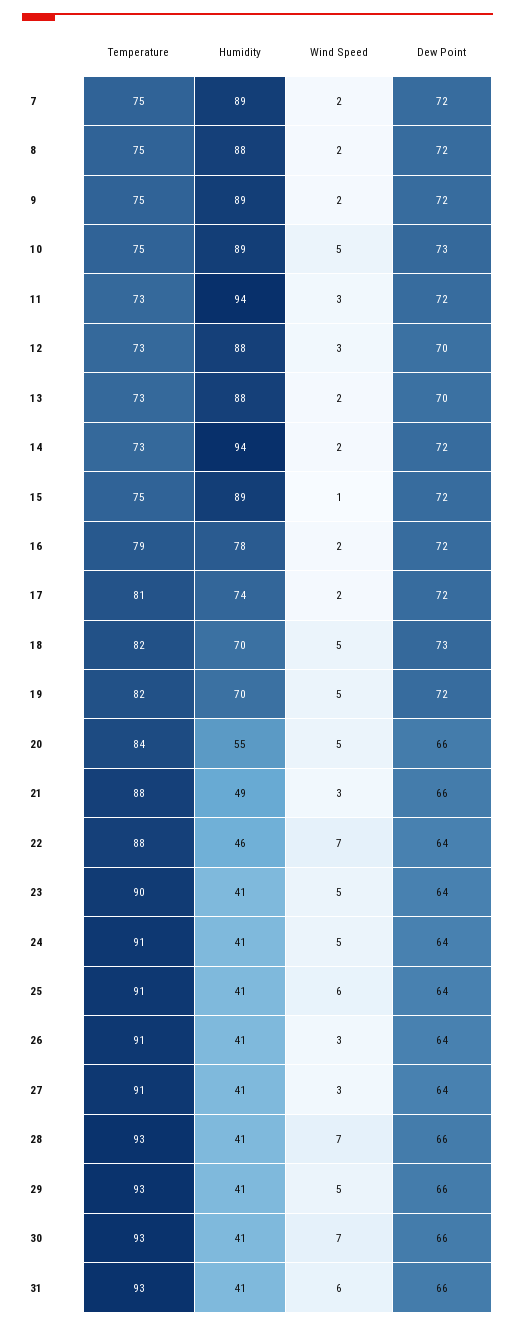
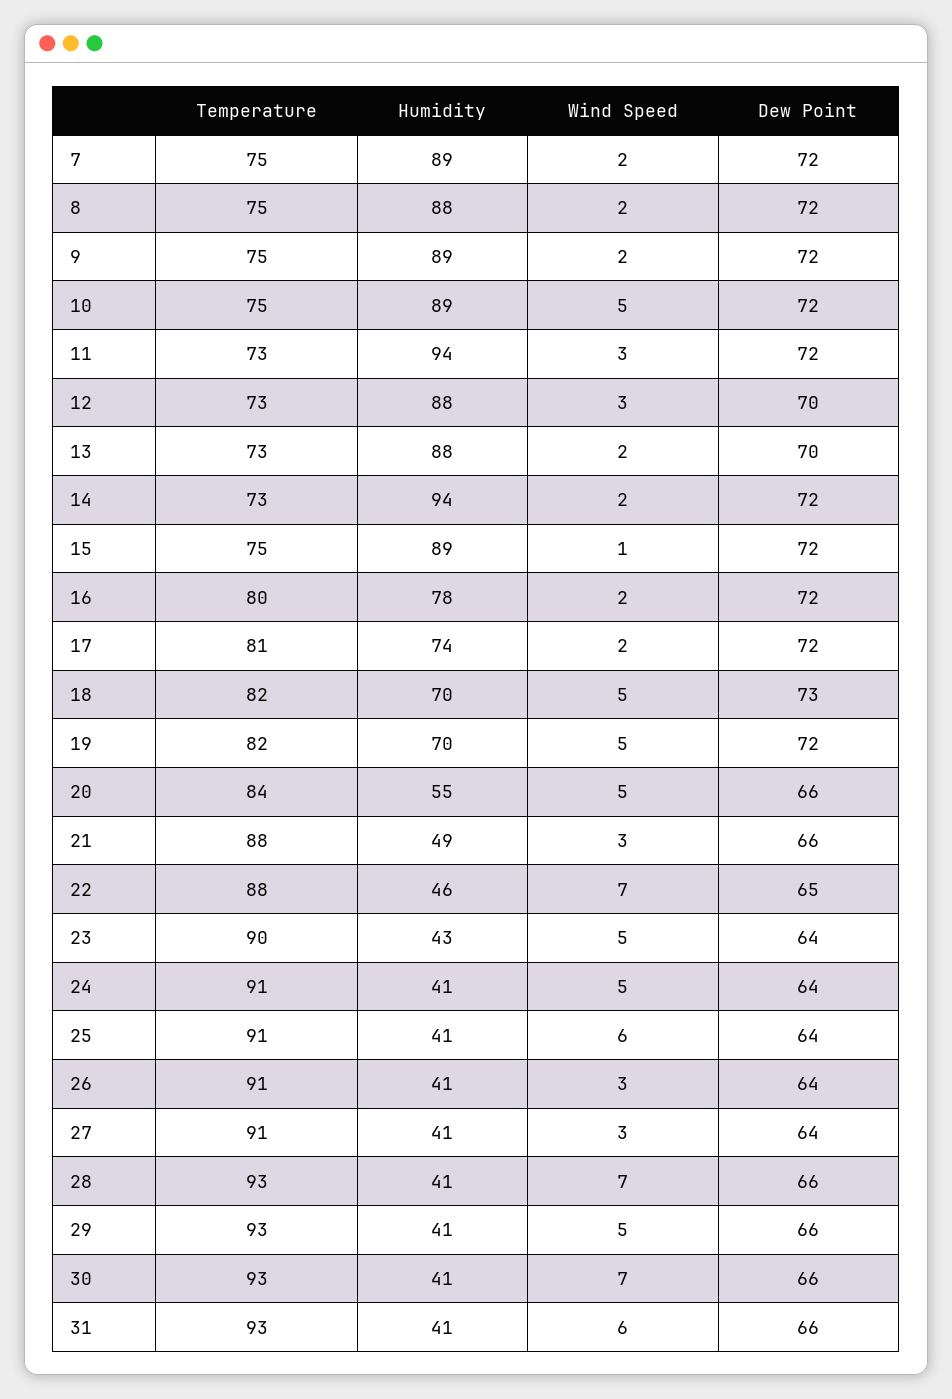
Dew Point, 10: 73 -> 72
Temperature, 16: 79 -> 80
Dew Point, 22: 64 -> 65
Humidity, 23: 41 -> 43

